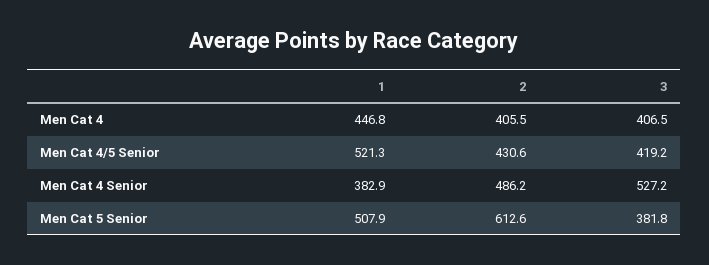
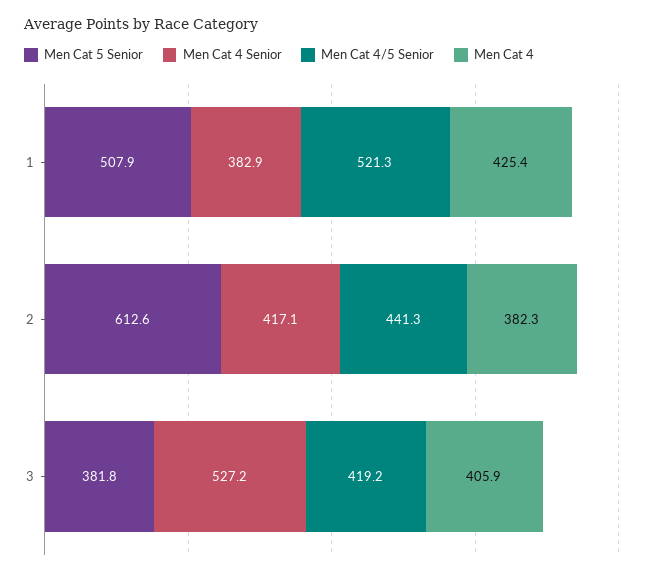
Men Cat 4, 1: 446.8 -> 425.4
Men Cat 4, 2: 405.5 -> 382.3
Men Cat 4, 3: 406.5 -> 405.9
Men Cat 4/5 Senior, 2: 430.6 -> 441.3
Men Cat 4 Senior, 2: 486.2 -> 417.1

